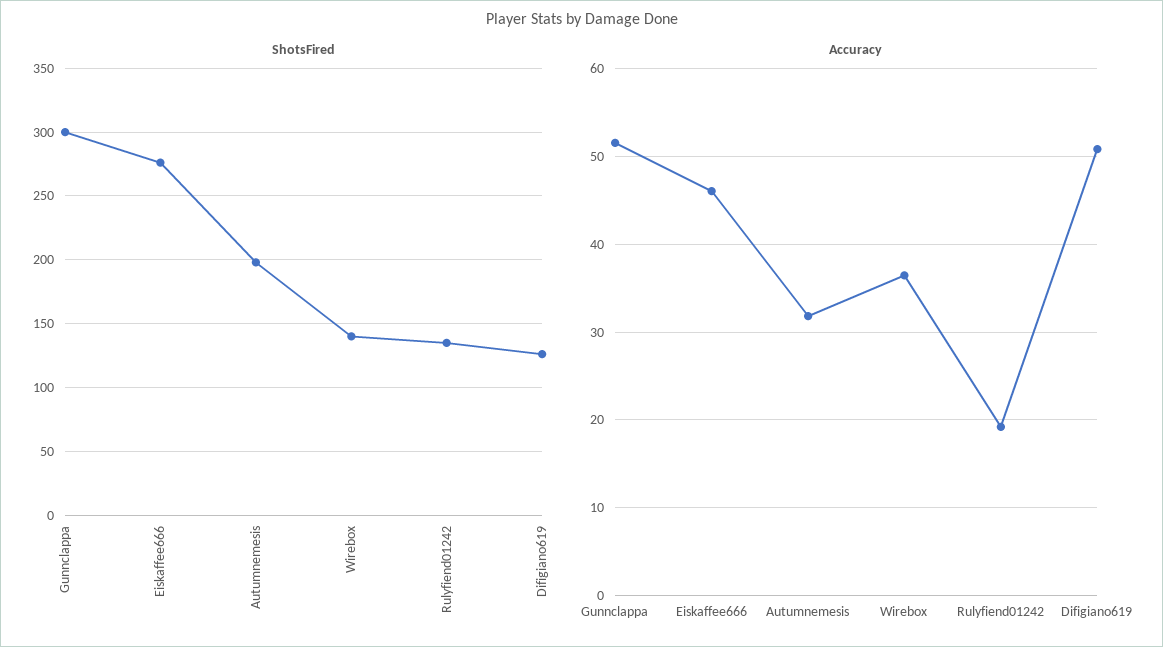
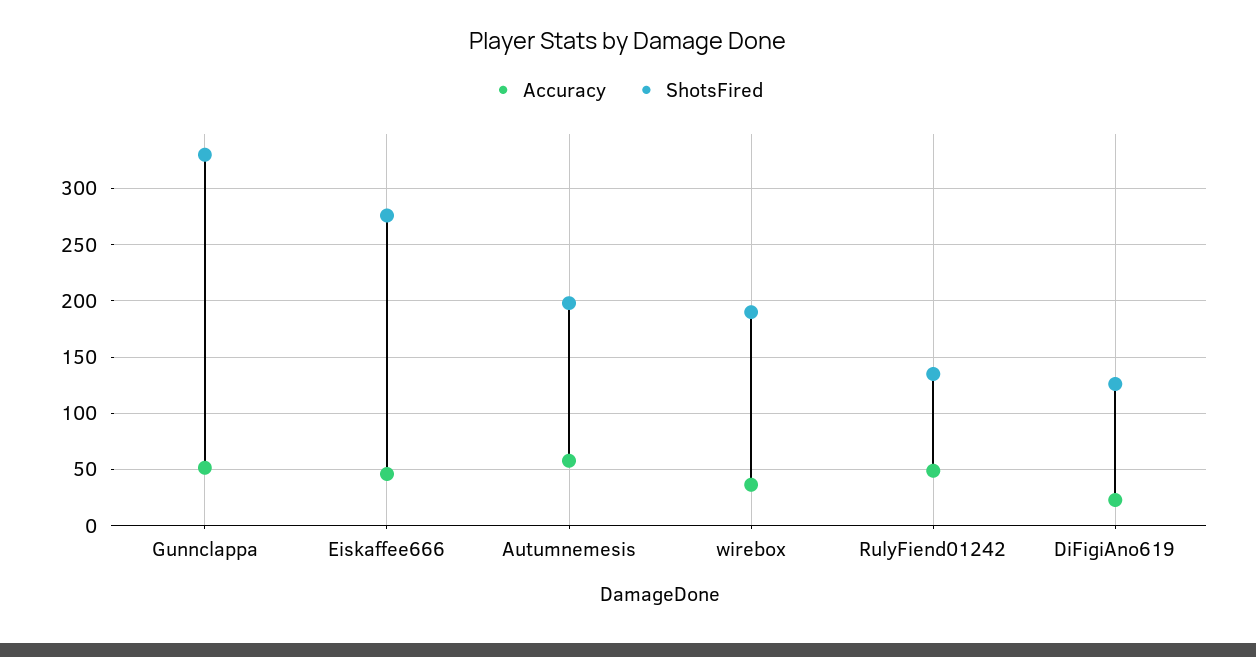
ShotsFired, Gunnclappa: 300 -> 330
ShotsFired, Wirebox: 140 -> 190
Accuracy, Autumnemesis: 32 -> 60
Accuracy, Rulyfiend01242: 19 -> 50
Accuracy, Difigiano619: 51 -> 20

